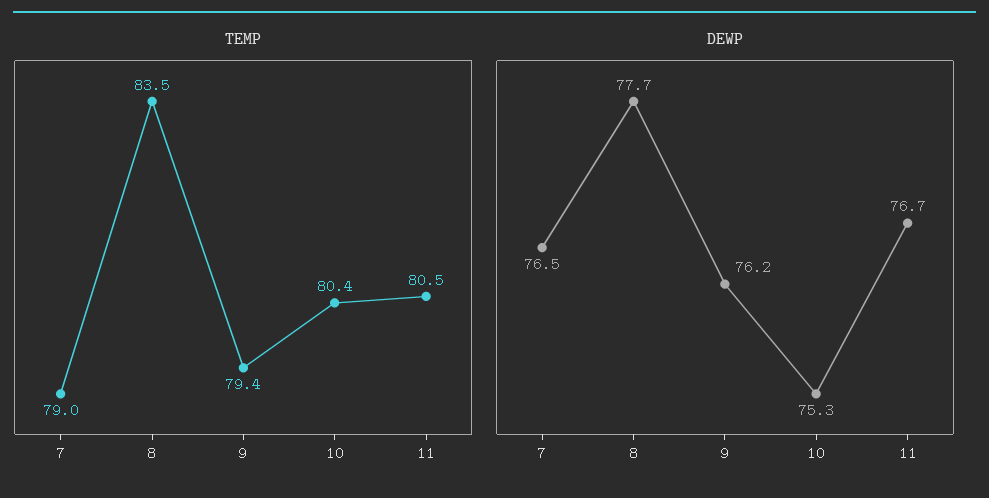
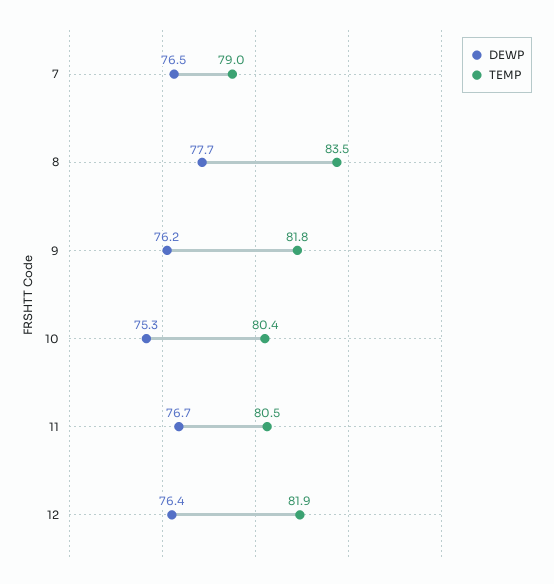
TEMP, 9: 79.4 -> 81.8
DEWP, 12: none -> 76.4
TEMP, 12: none -> 81.9

